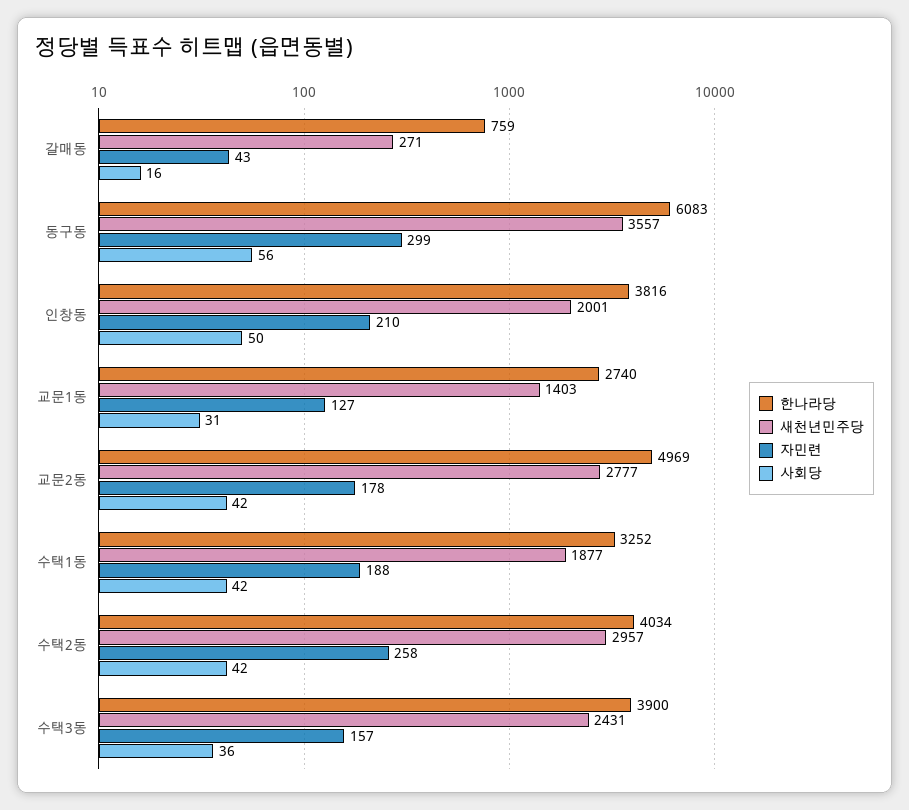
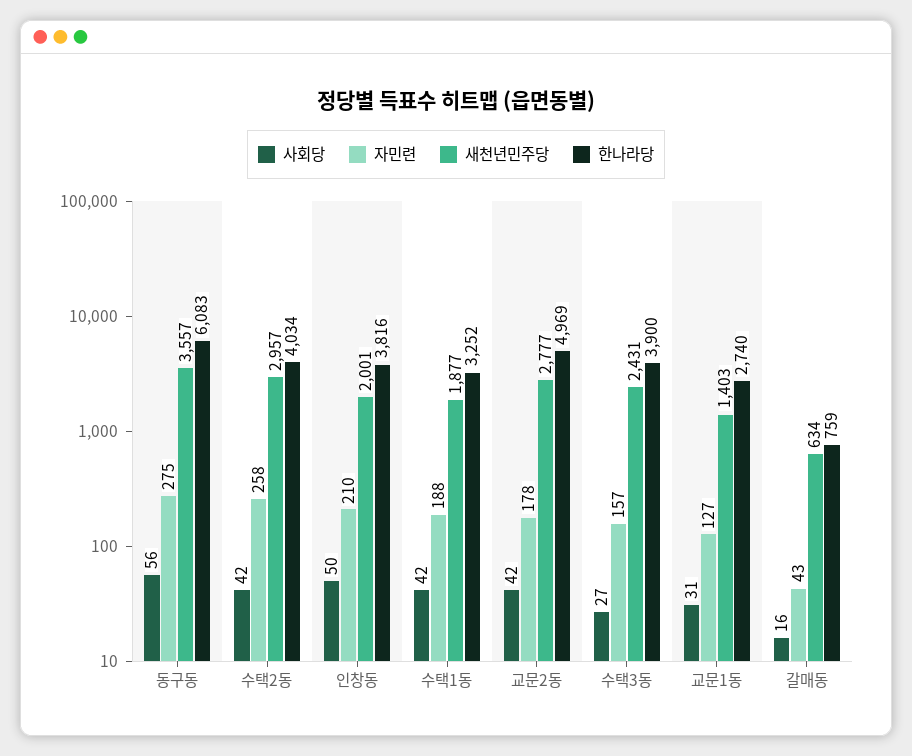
새천년민주당, 갈매동: 271 -> 634
자민련, 동구동: 299 -> 275
사회당, 수택3동: 36 -> 27

